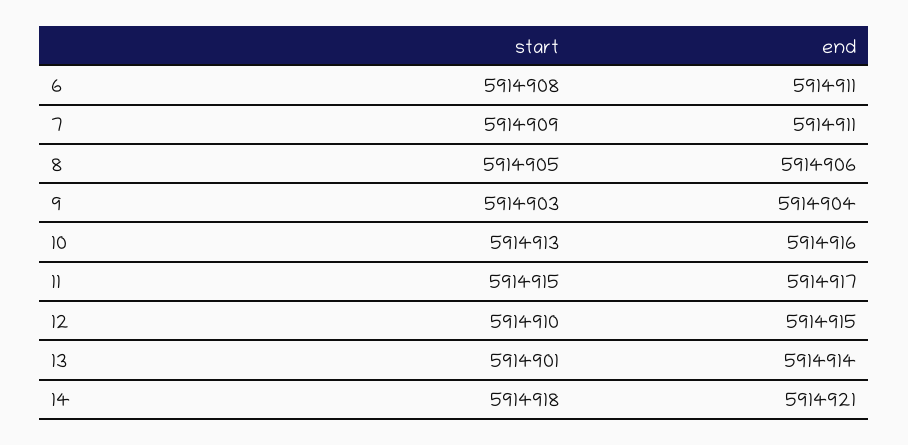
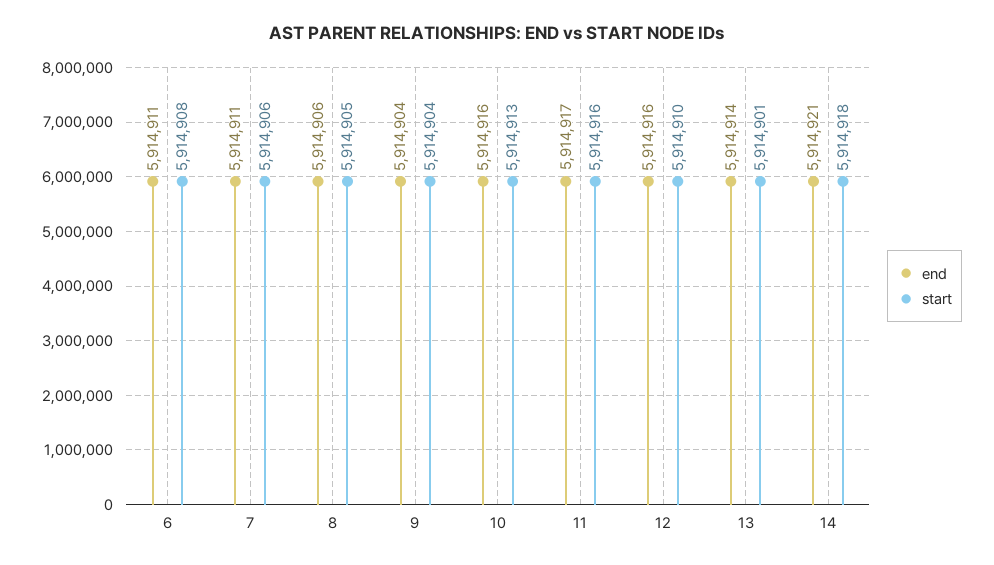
start, 7: 5914909 -> 5914906
start, 9: 5914903 -> 5914904
start, 11: 5914915 -> 5914916
end, 12: 5914915 -> 5914916

